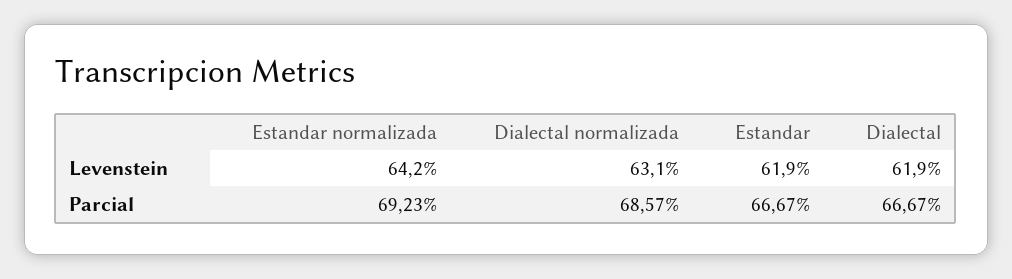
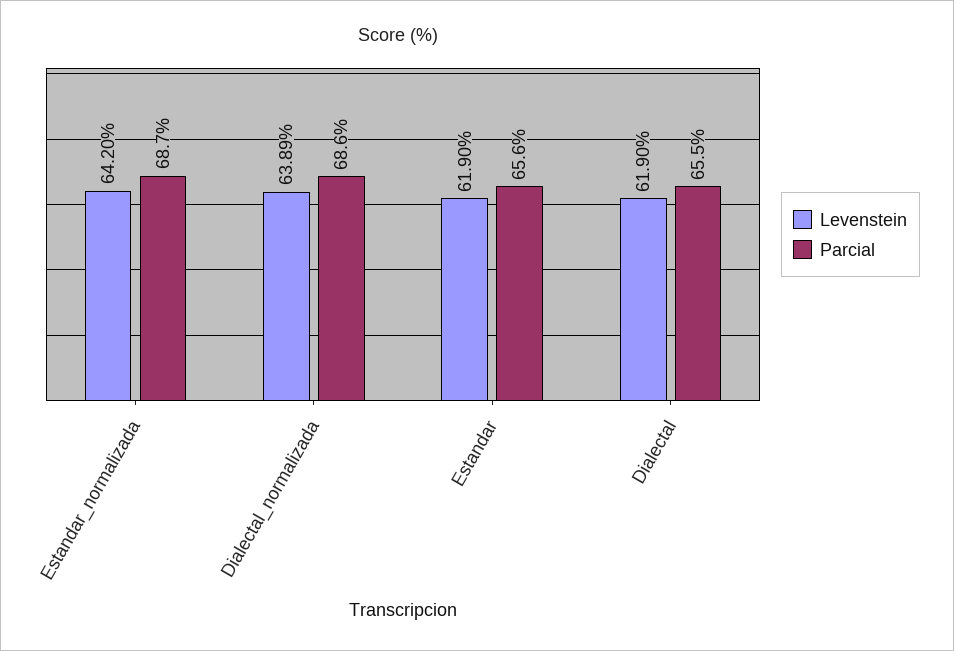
Levenstein, Dialectal normalizada: 63.1 -> 63.89
Parcial, Estandar normalizada: 69.23 -> 68.7
Parcial, Estandar: 66.67 -> 65.6
Parcial, Dialectal: 66.67 -> 65.5

